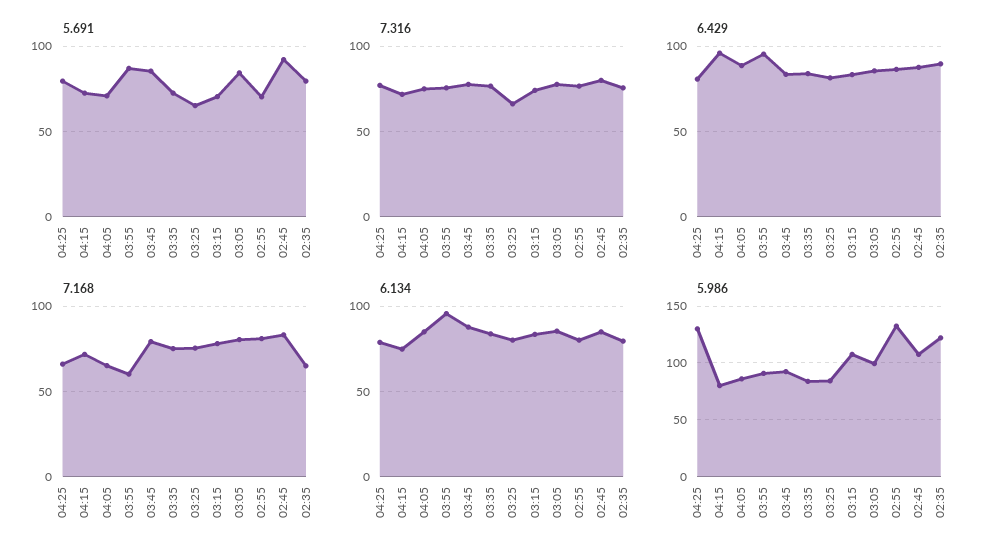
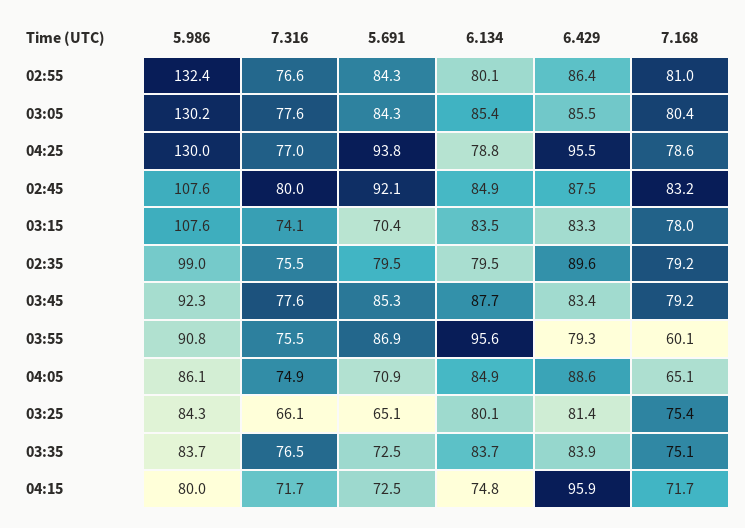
5.691, 04:25: 80 -> 93.8
5.691, 02:55: 70 -> 84.3
6.429, 04:25: 80 -> 95.5
6.429, 03:55: 95 -> 79.3
7.168, 04:25: 65 -> 78.6
7.168, 02:35: 65 -> 79.2
5.986, 03:05: 100 -> 130.2
5.986, 02:35: 120 -> 99

